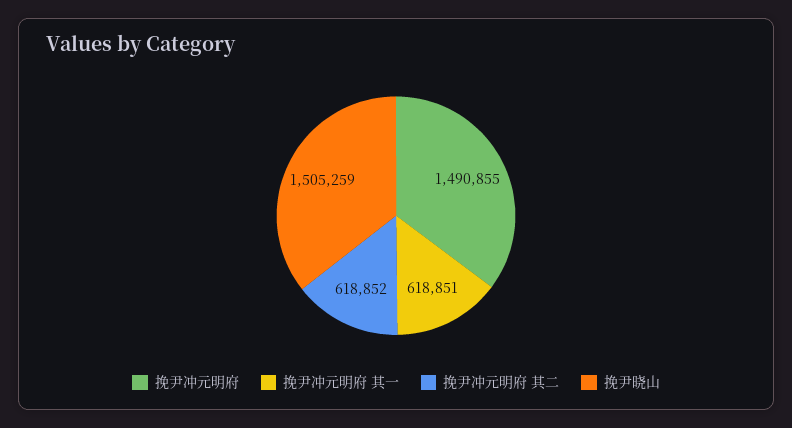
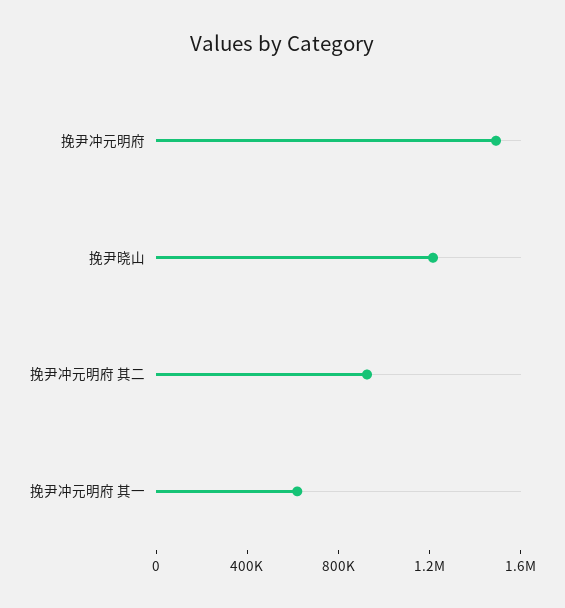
挽尹冲元明府 其二: 618852 -> 900000
挽尹晓山: 1505259 -> 1200000

